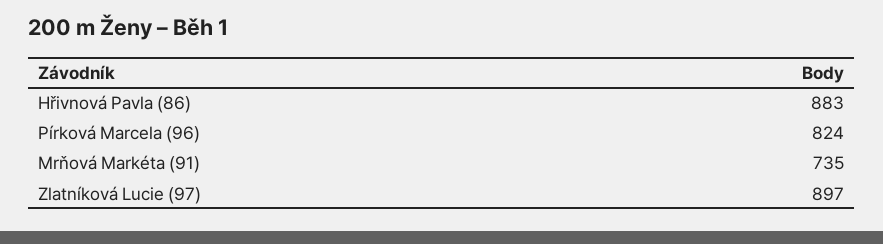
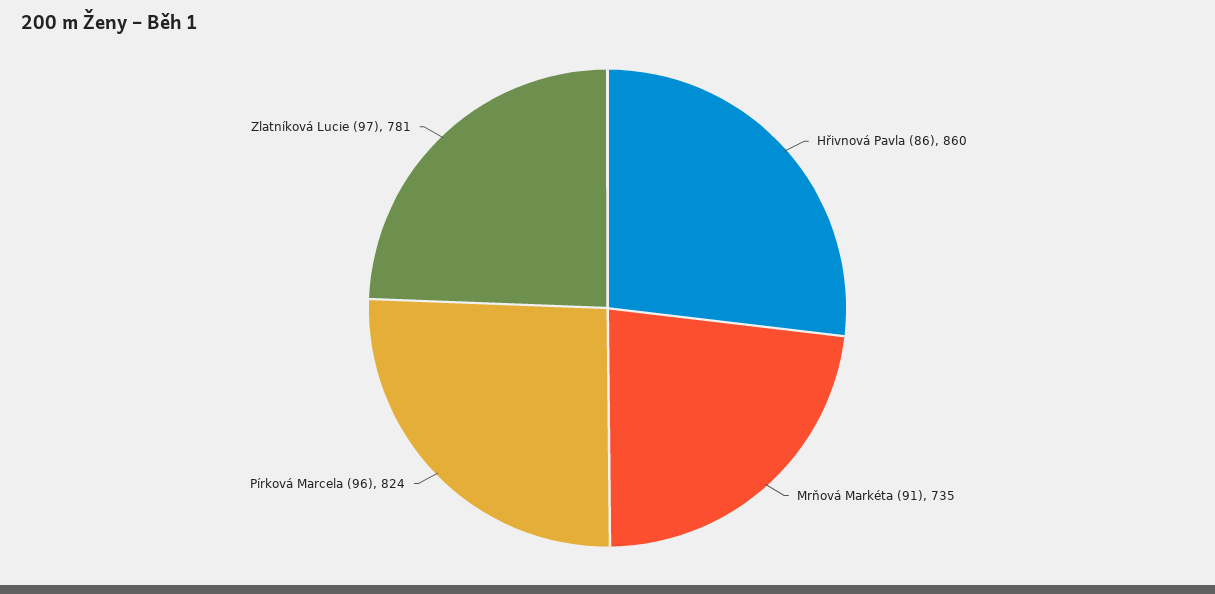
Hřivnová Pavla (86): 883 -> 860
Zlatníková Lucie (97): 897 -> 781

